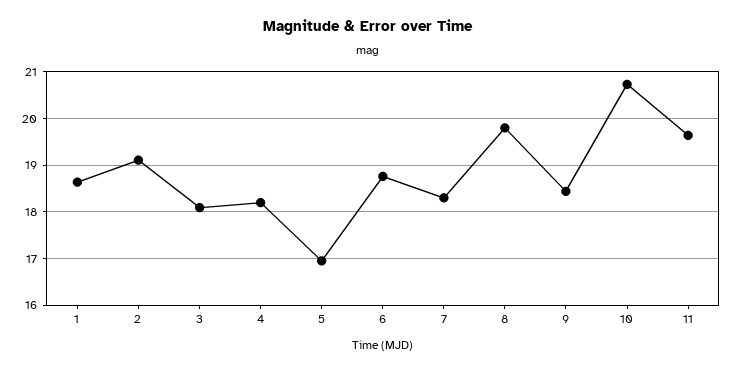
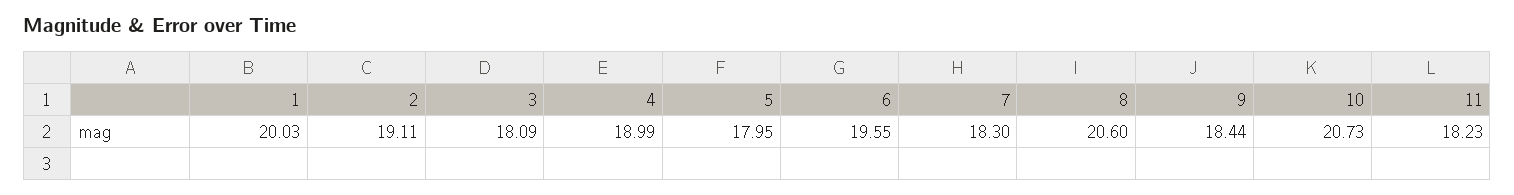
1: 18.6 -> 20.03
4: 18.2 -> 18.99
5: 17 -> 17.95
6: 18.8 -> 19.55
8: 19.8 -> 20.6
11: 19.6 -> 18.23

